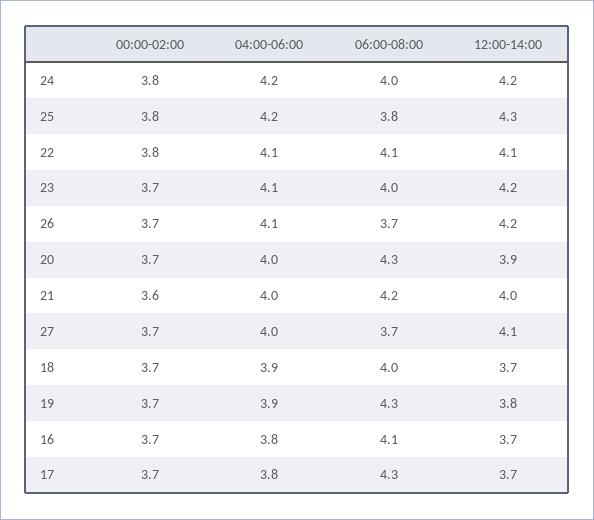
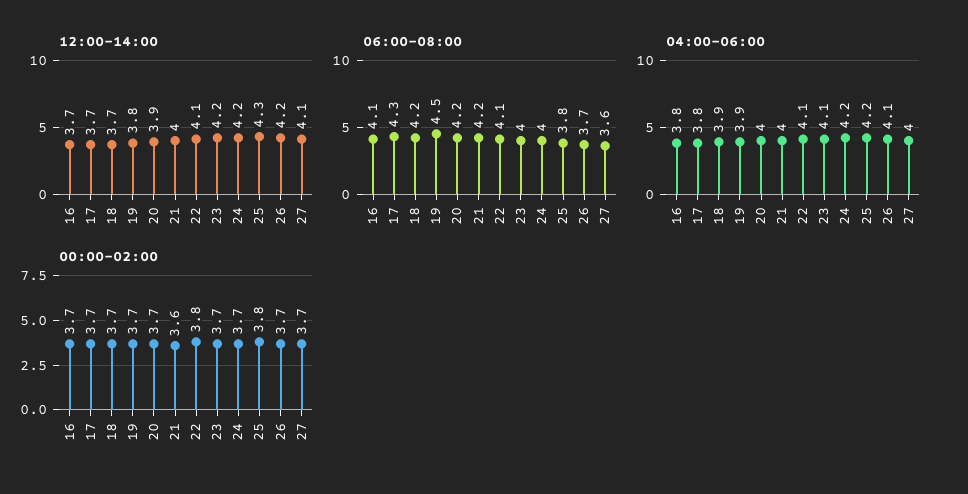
00:00-02:00, 24: 3.8 -> 3.7
06:00-08:00, 20: 4.3 -> 4.2
06:00-08:00, 27: 3.7 -> 3.6
06:00-08:00, 18: 4 -> 4.2
06:00-08:00, 19: 4.3 -> 4.5

